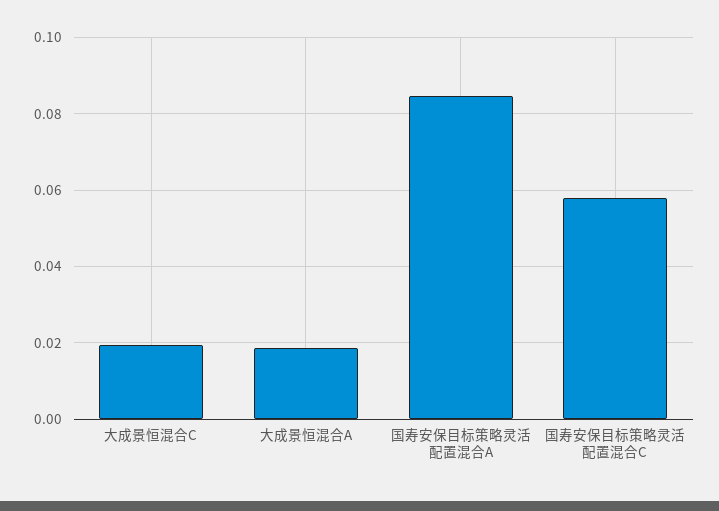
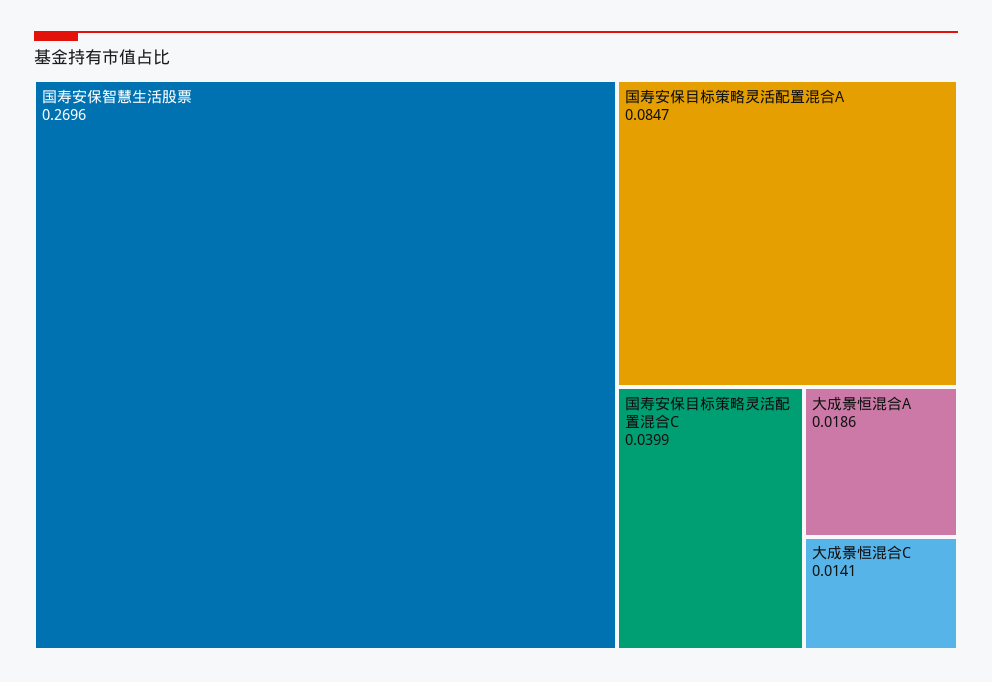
大成景恒混合C: 0.02 -> 0.0141
国寿安保目标策略灵活配置混合C: 0.058 -> 0.0399
国寿安保智慧生活股票: none -> 0.2696

